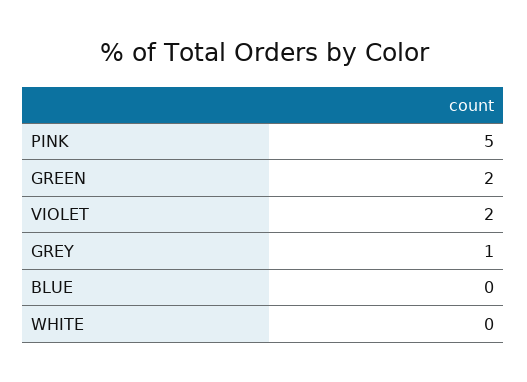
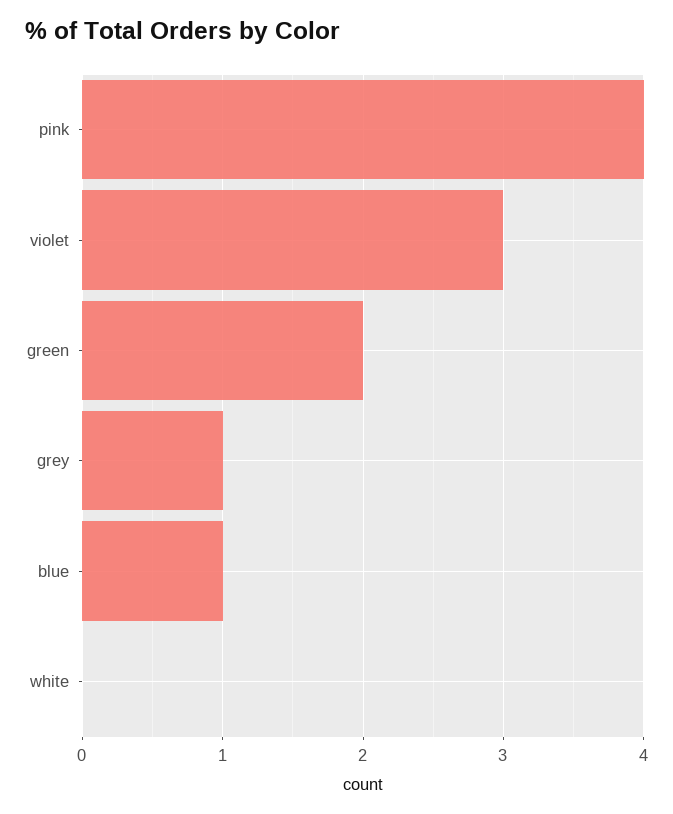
PINK: 5 -> 4
VIOLET: 2 -> 3
BLUE: 0 -> 1

